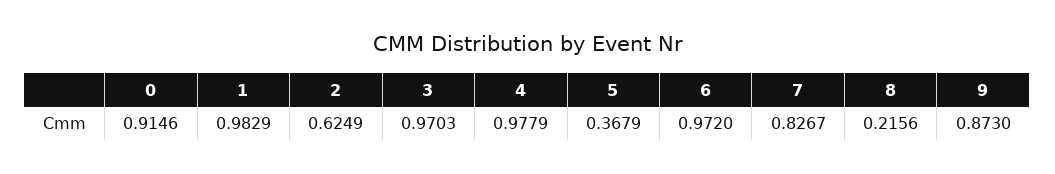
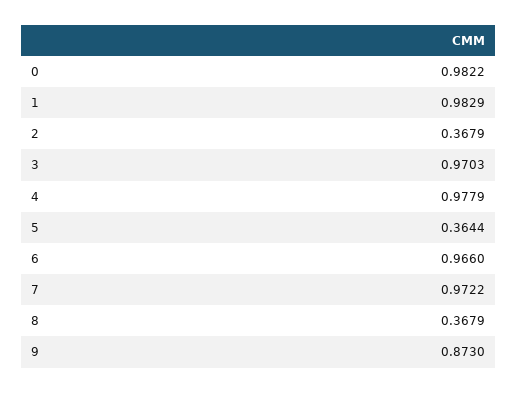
0: 0.9146 -> 0.9822
2: 0.6249 -> 0.3679
5: 0.3679 -> 0.3644
6: 0.972 -> 0.966
7: 0.8267 -> 0.9722
8: 0.2156 -> 0.3679

